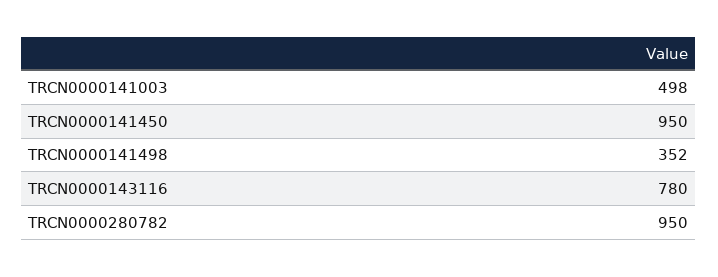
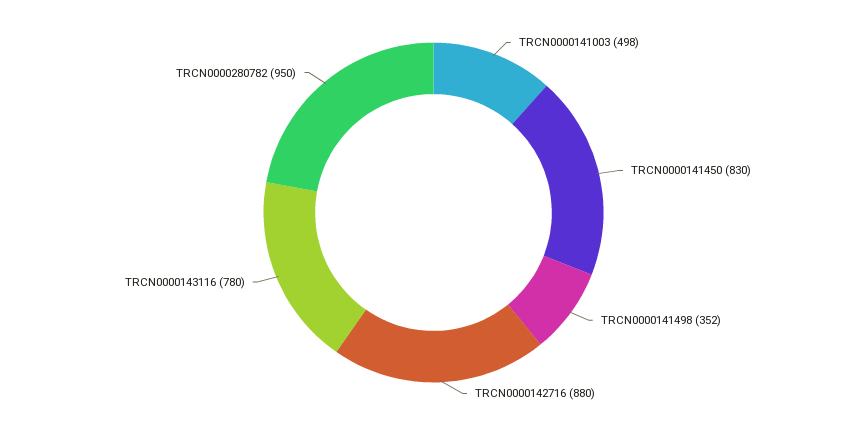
TRCN0000141450: 950 -> 830
TRCN0000142716: none -> 880

